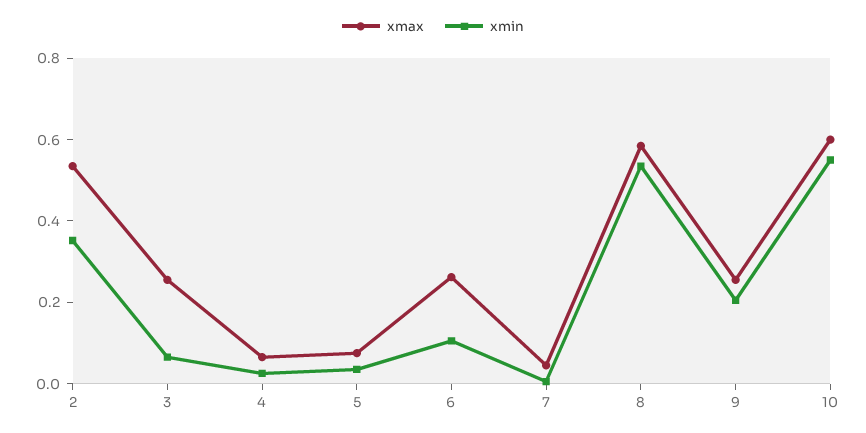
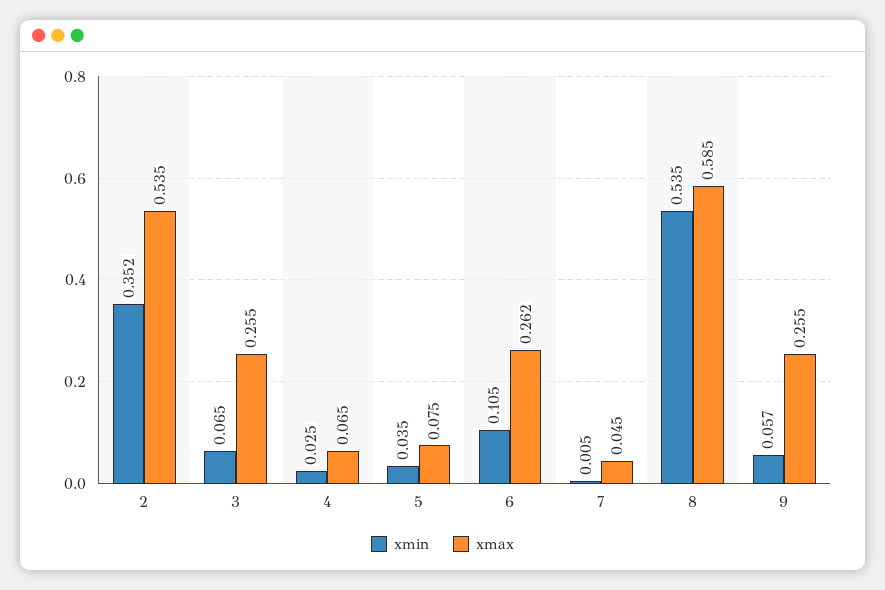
xmin, 9: 0.2 -> 0.057
xmax, 10: 0.6 -> none
xmin, 10: 0.55 -> none

